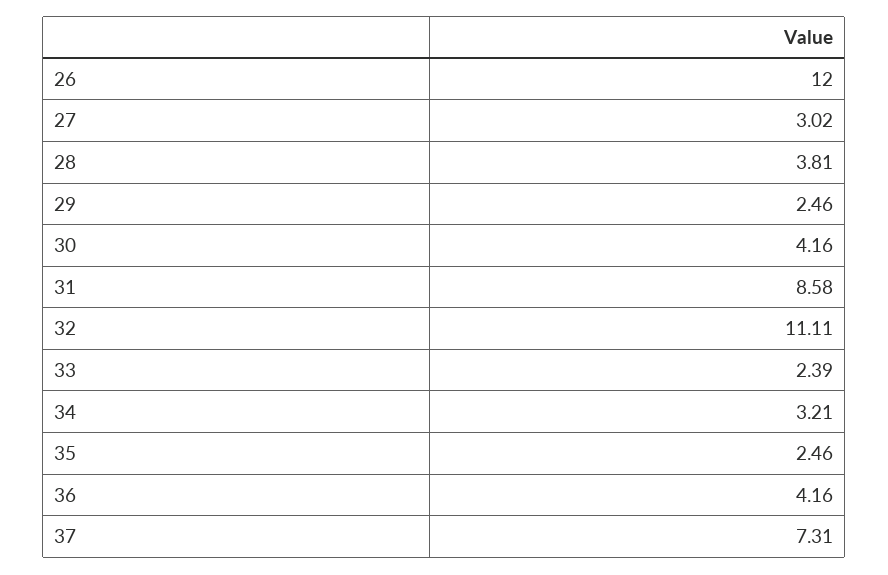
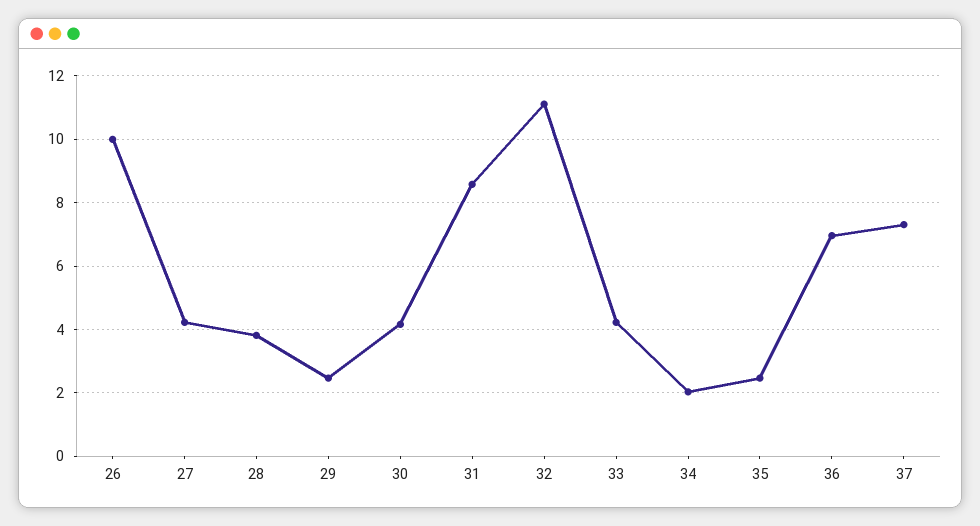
26: 12 -> 10
27: 3.02 -> 4.2
33: 2.39 -> 4.2
34: 3.21 -> 2
36: 4.16 -> 7

